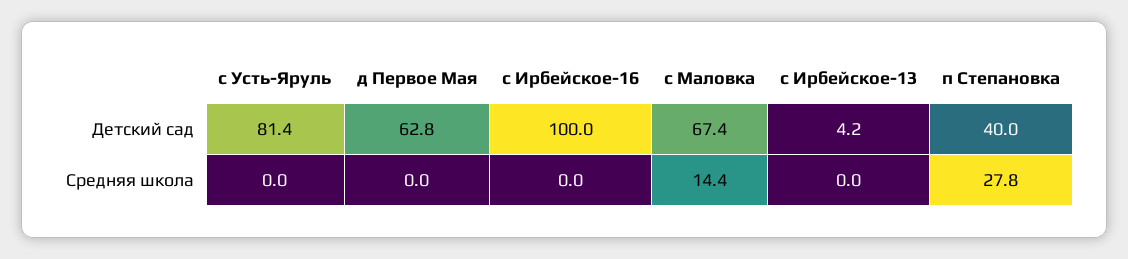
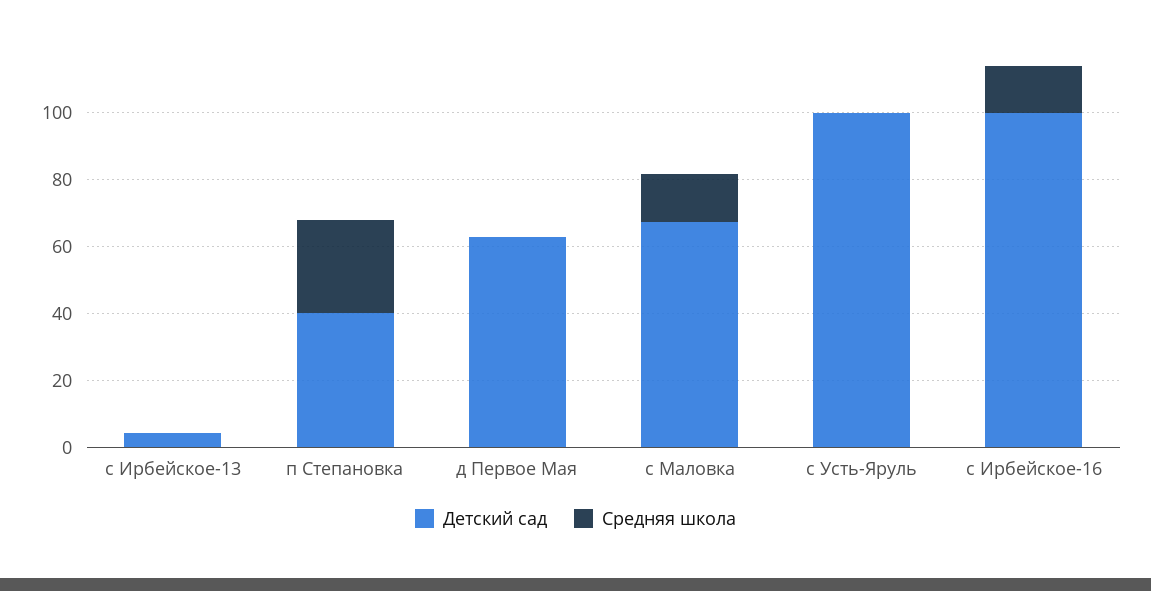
Детский сад, с Усть-Яруль: 81.4 -> 100
Средняя школа, с Ирбейское-16: 0 -> 15

